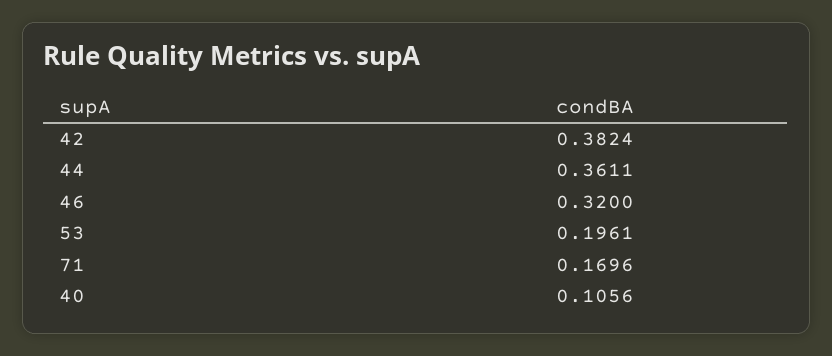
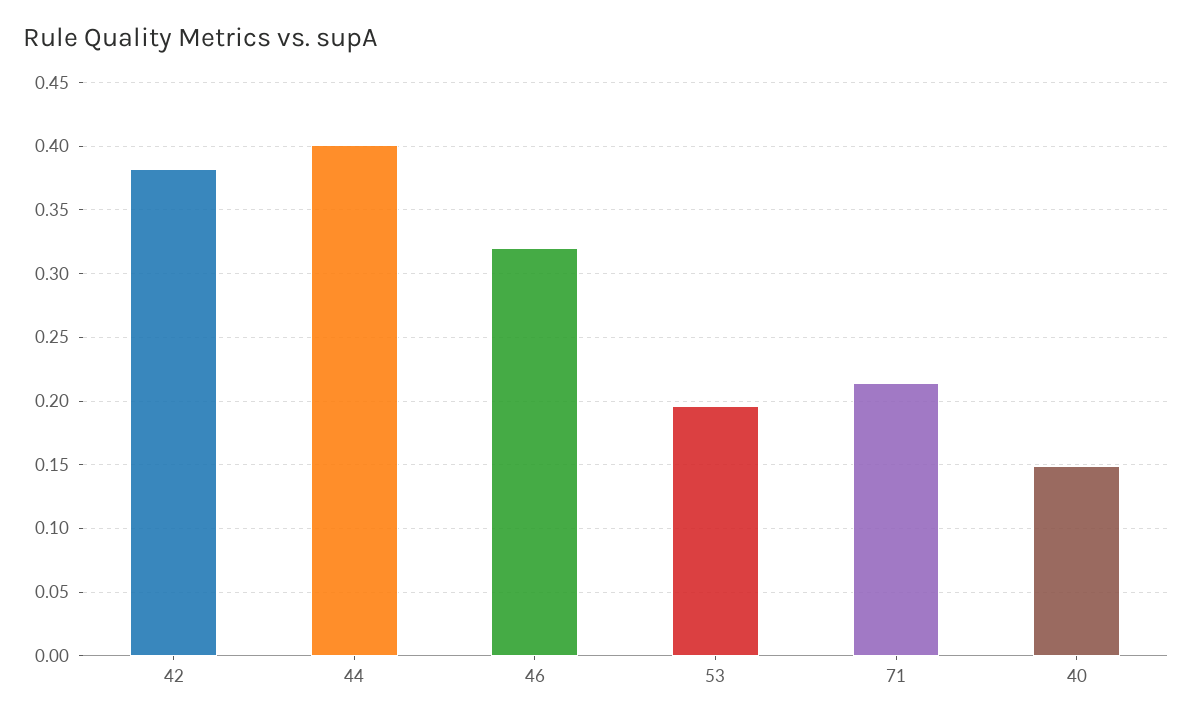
44: 0.3611 -> 0.4
71: 0.1696 -> 0.215
40: 0.1056 -> 0.15

